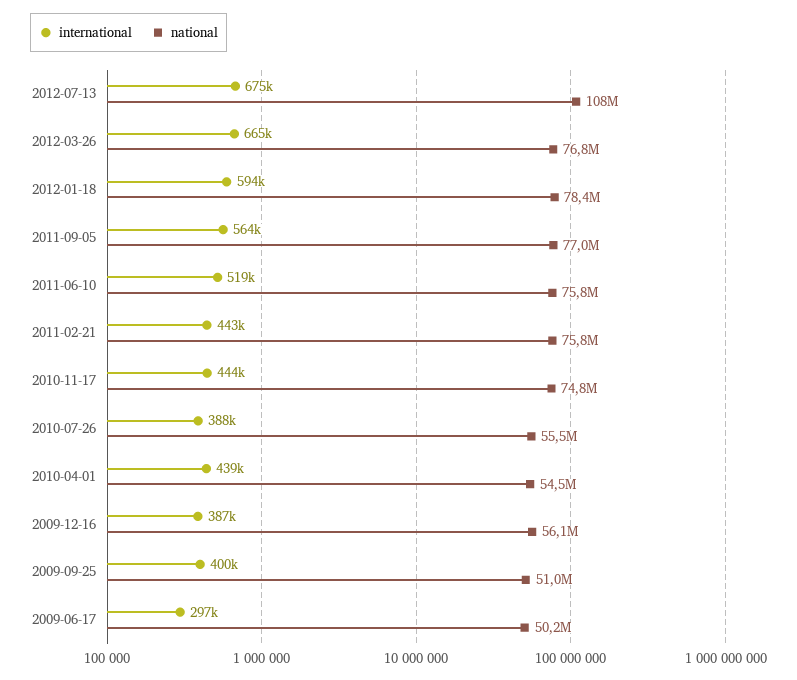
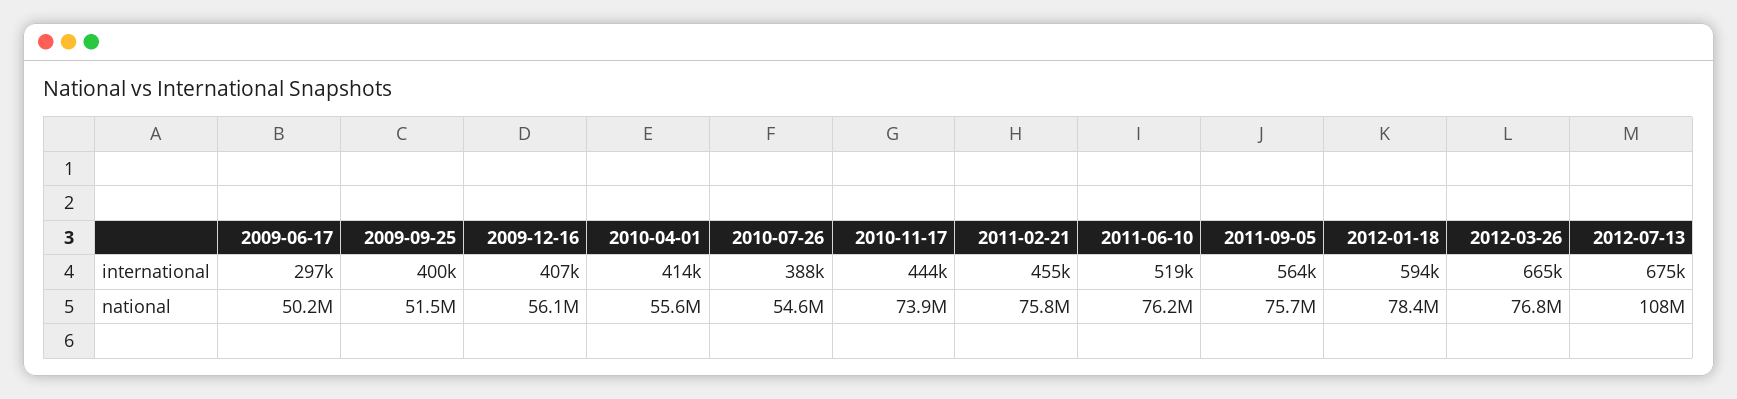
national, 2011-09-05: 77000000 -> 75700000
national, 2011-06-10: 75800000 -> 76200000
international, 2011-02-21: 443000 -> 455000
national, 2010-11-17: 74800000 -> 73900000
national, 2010-07-26: 55500000 -> 54600000
international, 2010-04-01: 439000 -> 414000
national, 2010-04-01: 54500000 -> 55600000
international, 2009-12-16: 387000 -> 407000
national, 2009-09-25: 51000000 -> 51500000

